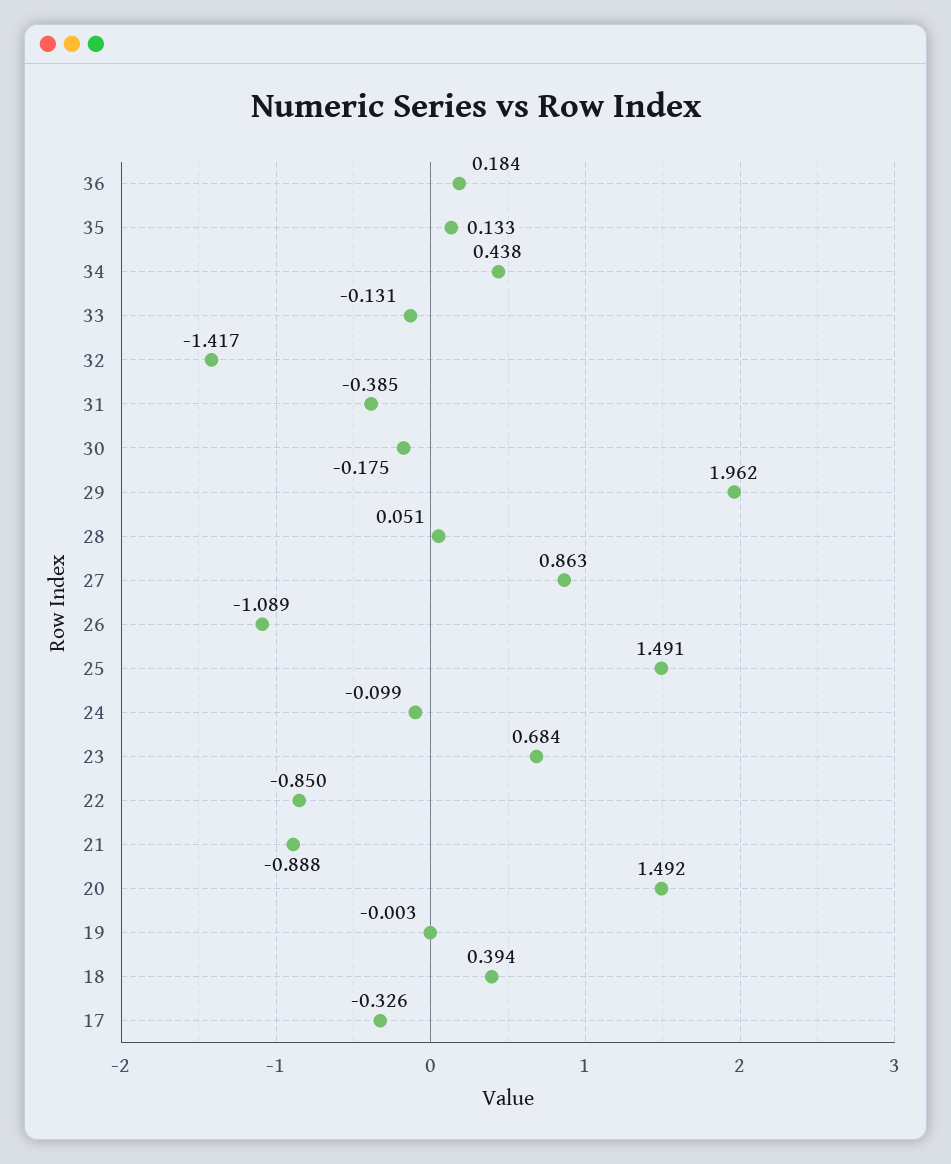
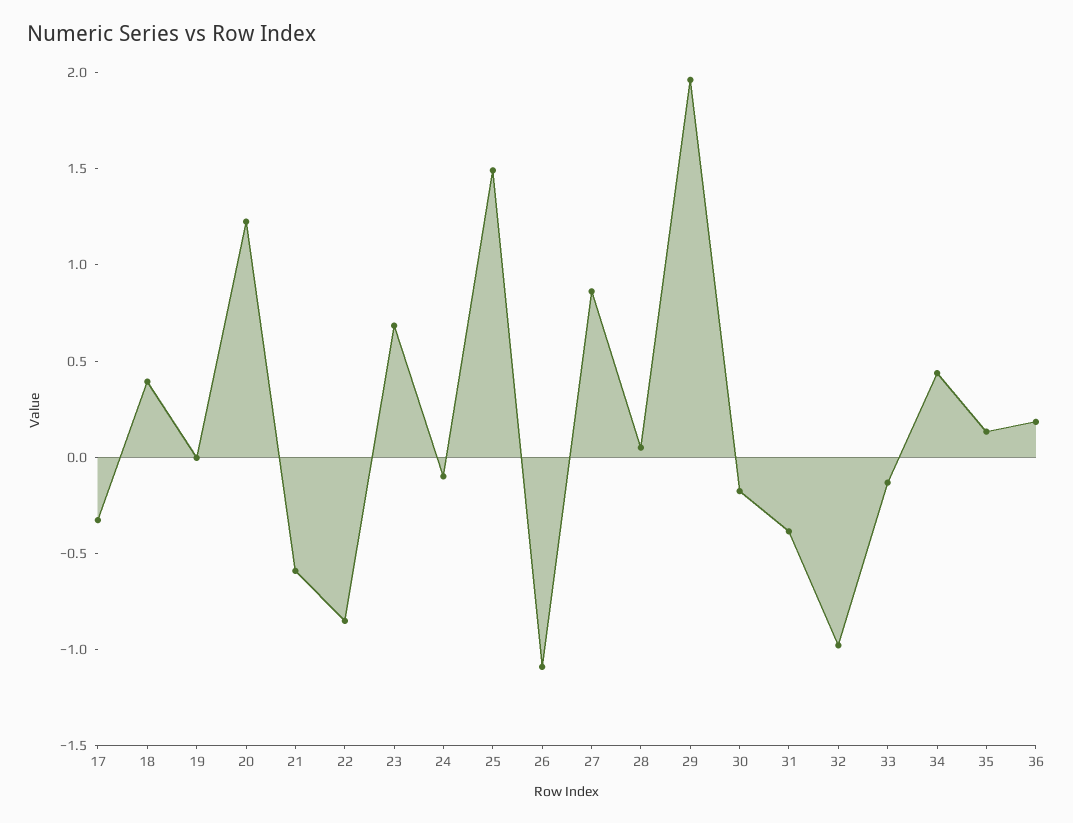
32: -1.417 -> -1
21: -0.888 -> -0.6
20: 1.492 -> 1.2

